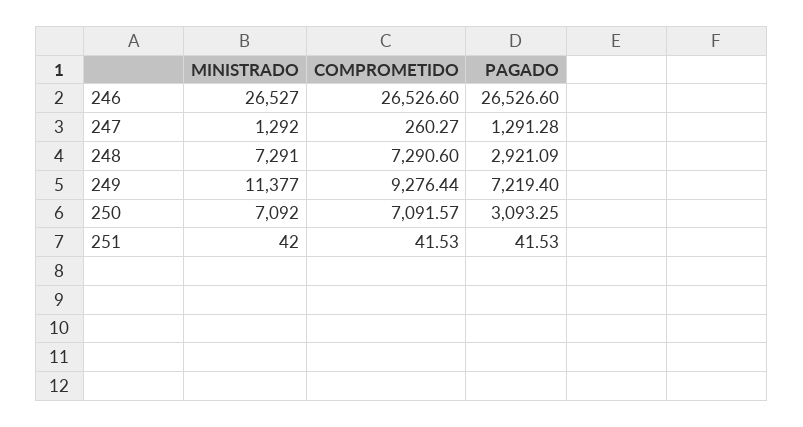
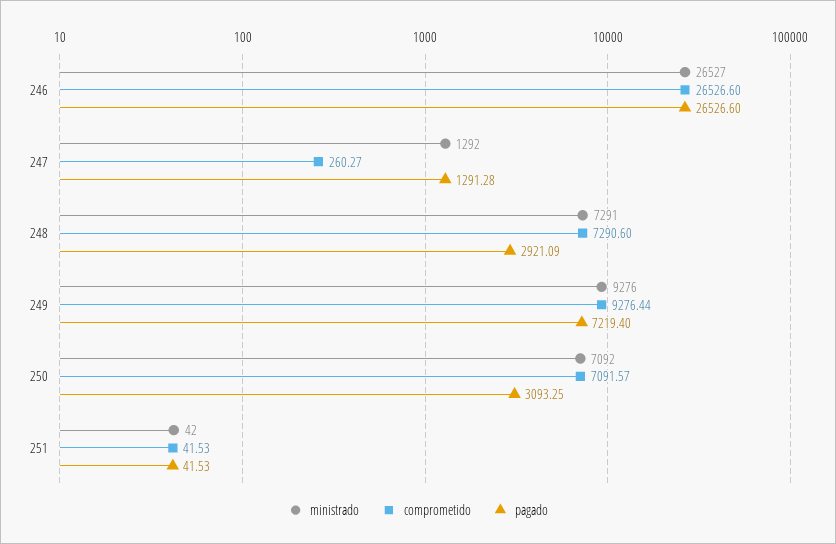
MINISTRADO, 249: 11377 -> 9276

